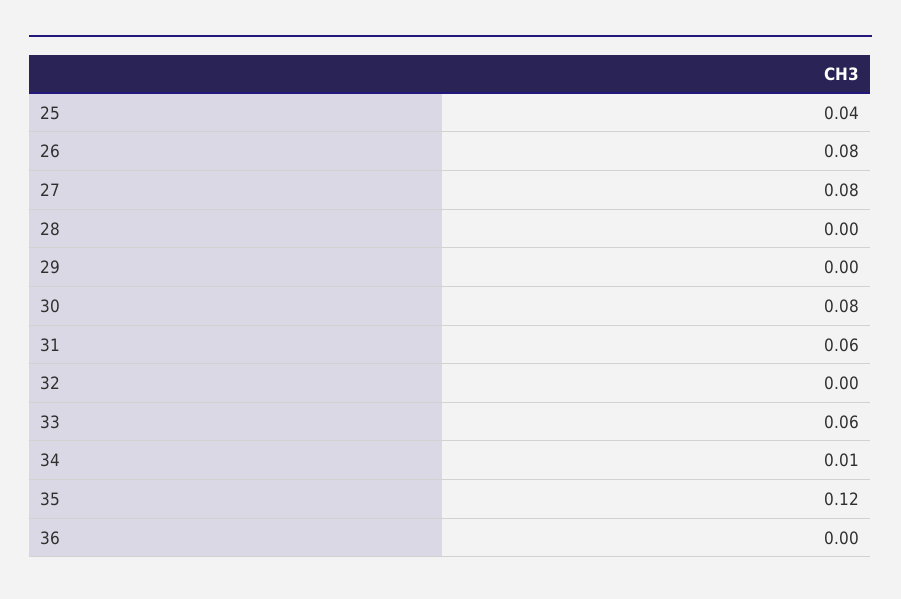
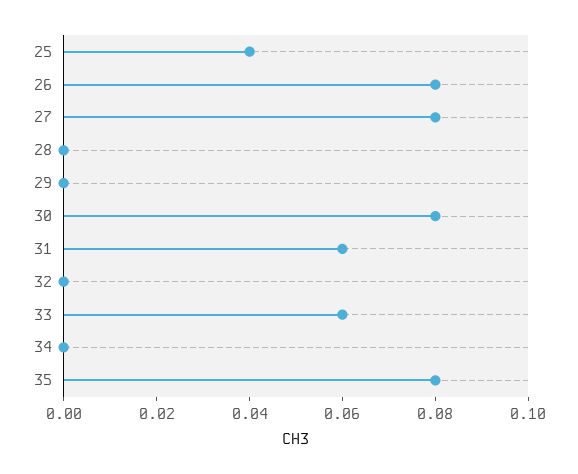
34: 0.01 -> 0
35: 0.12 -> 0.08
36: 0 -> none

